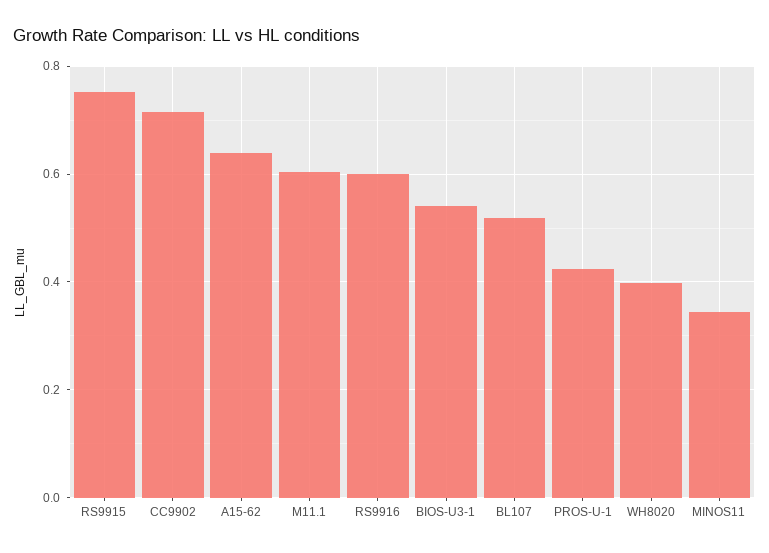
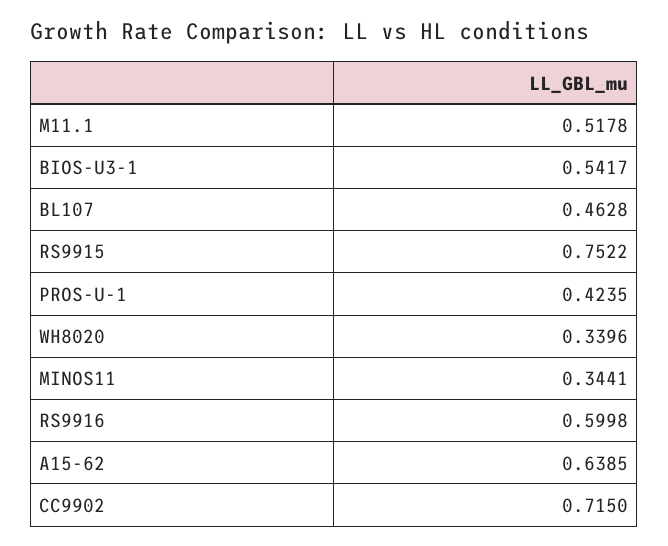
M11.1: 0.6 -> 0.5178
BL107: 0.52 -> 0.4628
WH8020: 0.4 -> 0.3396

